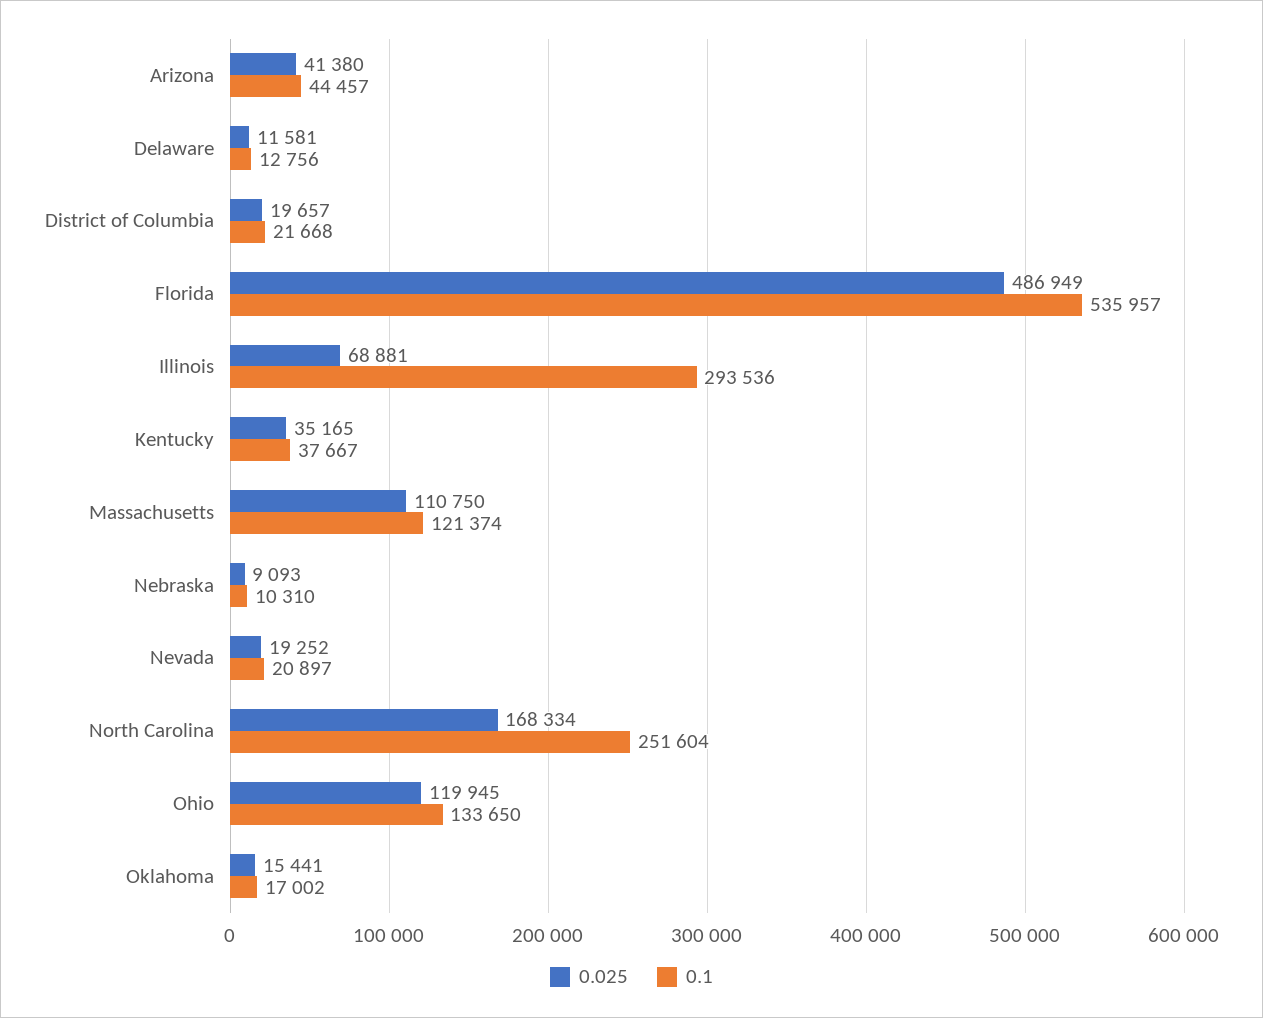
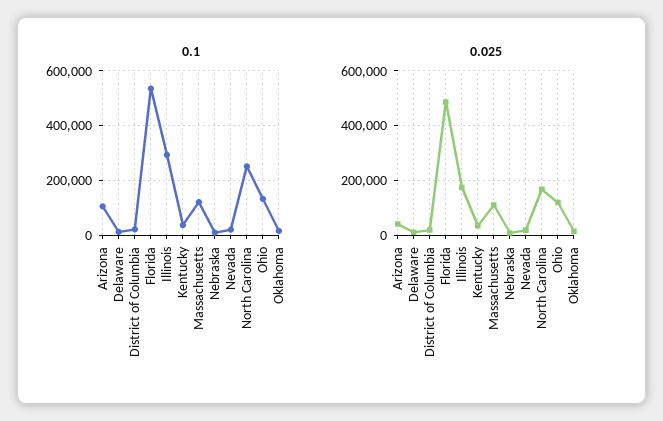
0.1, Arizona: 44457 -> 100000
0.025, Illinois: 68881 -> 175000

